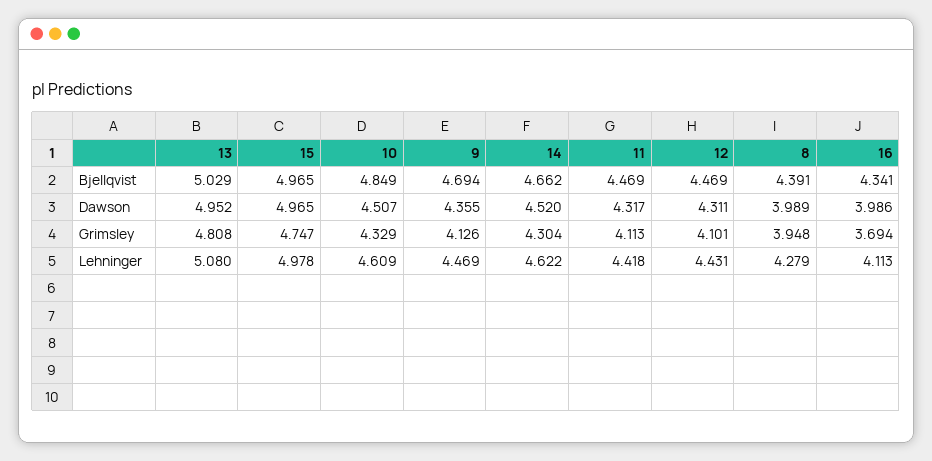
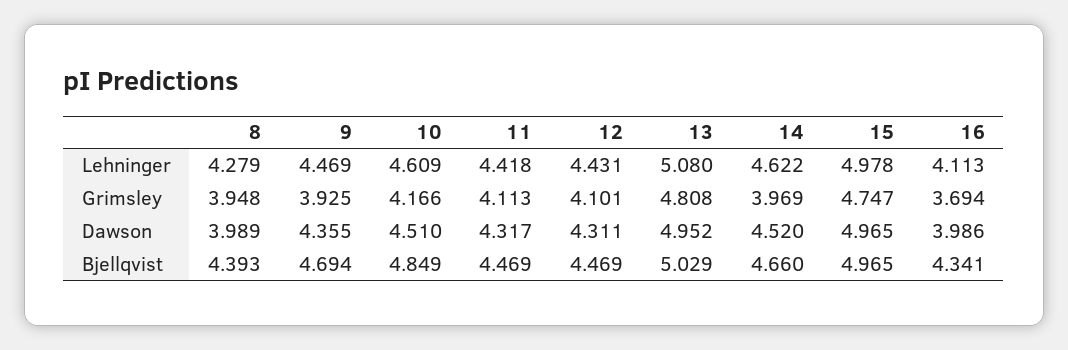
14, Bjellqvist: 4.662 -> 4.66
8, Bjellqvist: 4.391 -> 4.393
10, Dawson: 4.507 -> 4.51
10, Grimsley: 4.329 -> 4.166
9, Grimsley: 4.126 -> 3.925
14, Grimsley: 4.304 -> 3.969

